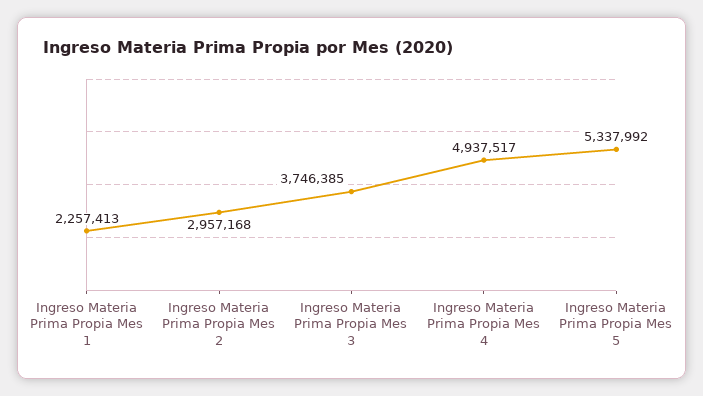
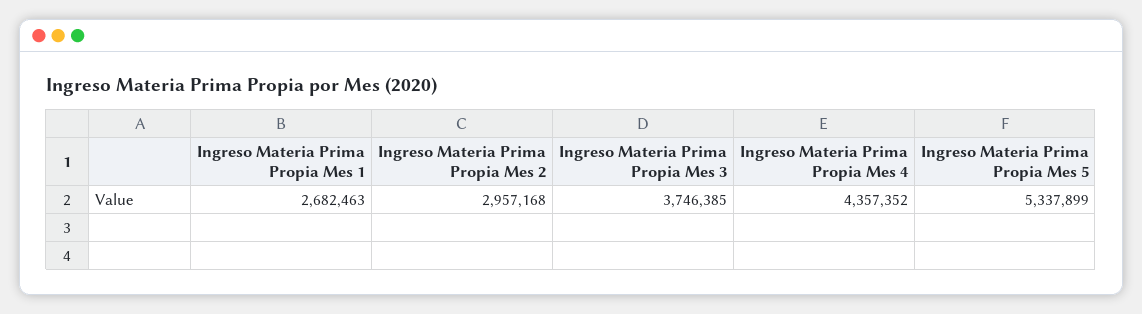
Ingreso Materia Prima Propia Mes 1: 2257413 -> 2682463
Ingreso Materia Prima Propia Mes 4: 4937517 -> 4357352
Ingreso Materia Prima Propia Mes 5: 5337992 -> 5337899

